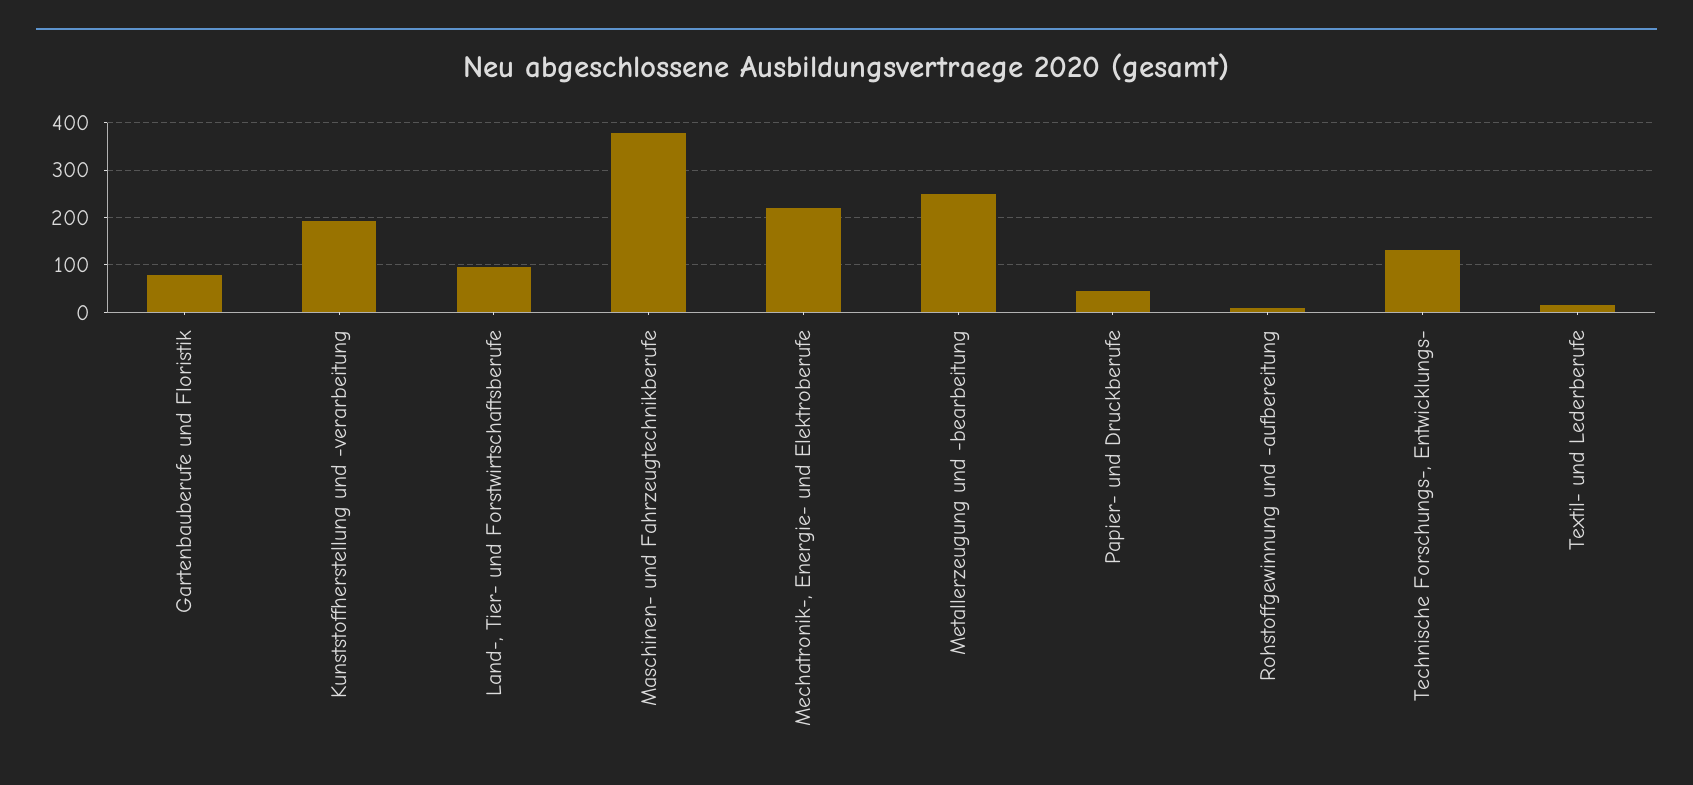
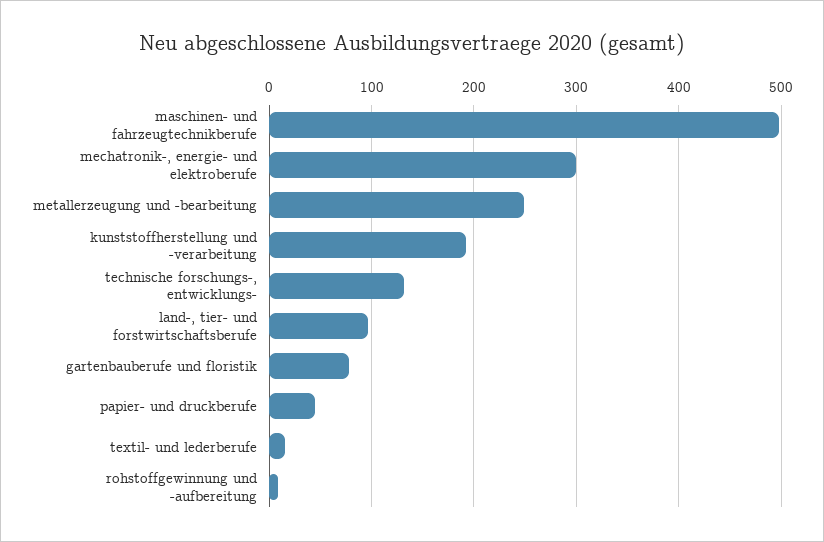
Maschinen- und Fahrzeugtechnikberufe: 380 -> 500
Mechatronik-, Energie- und Elektroberufe: 220 -> 300

